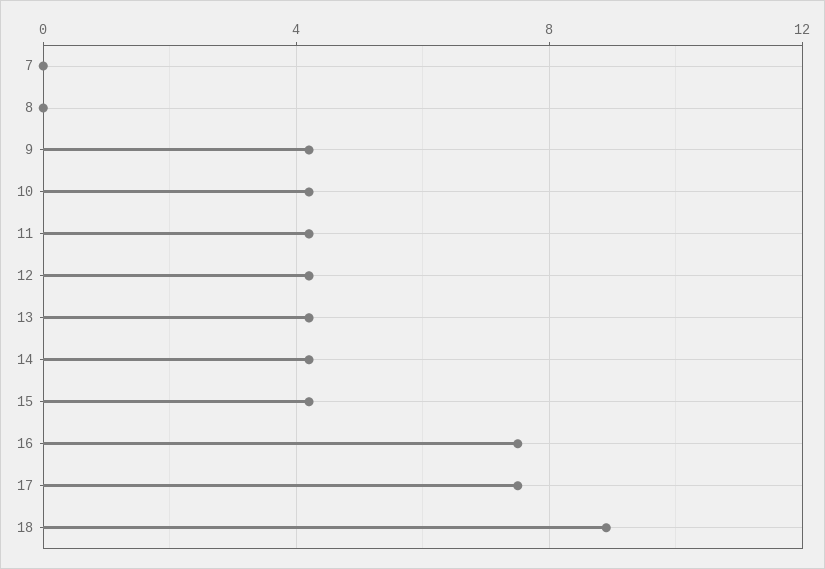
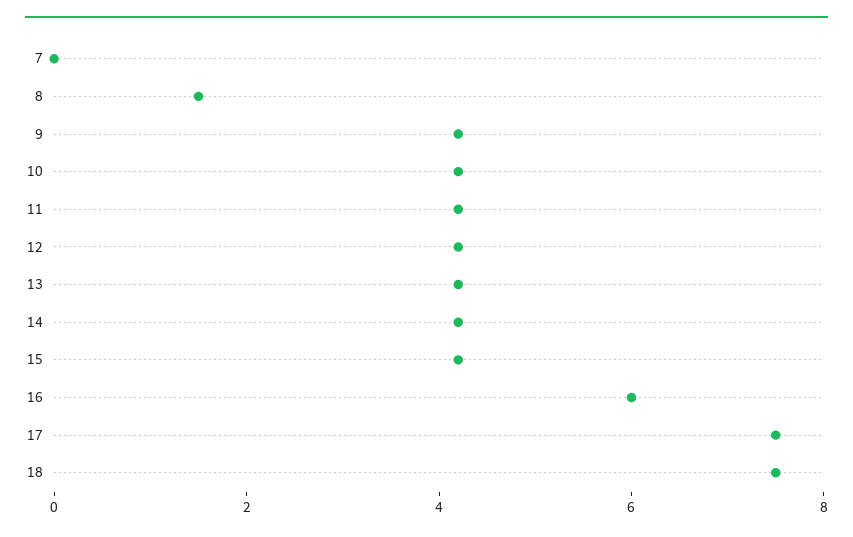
8: 0 -> 1.5
16: 7.5 -> 6
18: 9 -> 7.5

